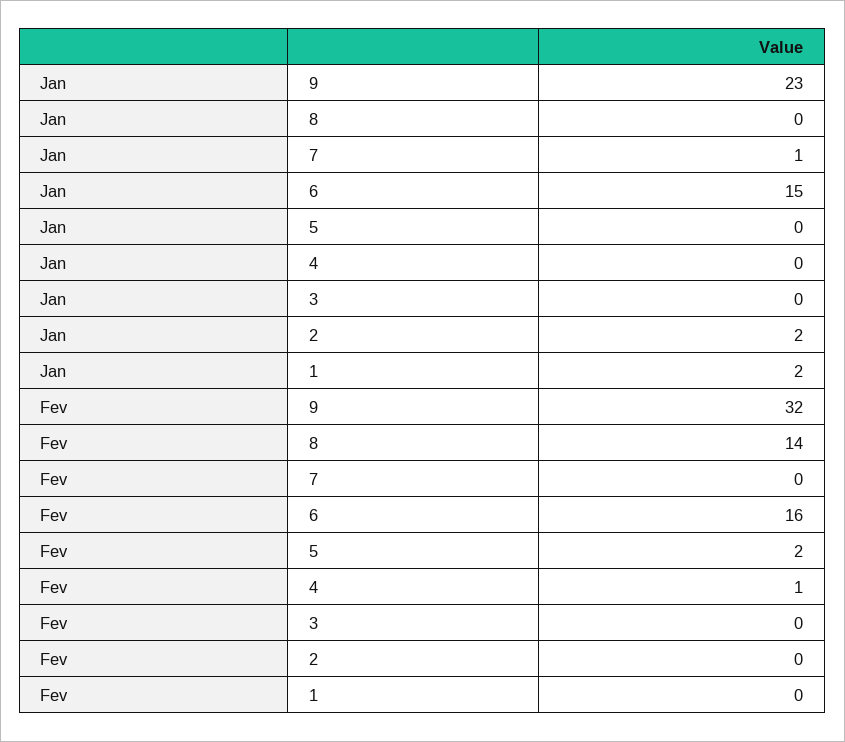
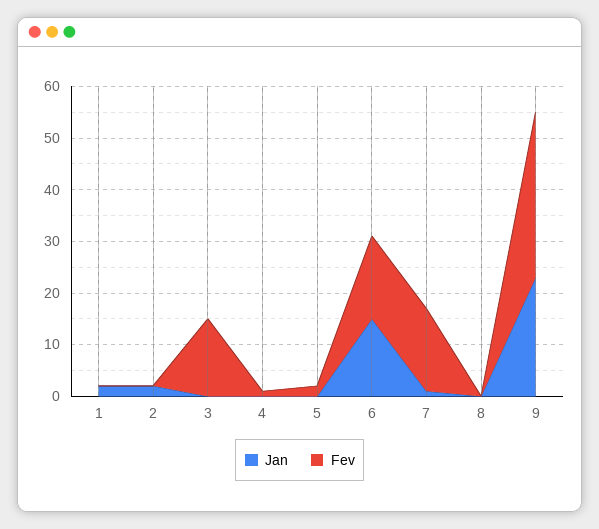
Fev, 8: 14 -> 0
Fev, 7: 0 -> 15
Fev, 3: 0 -> 15

